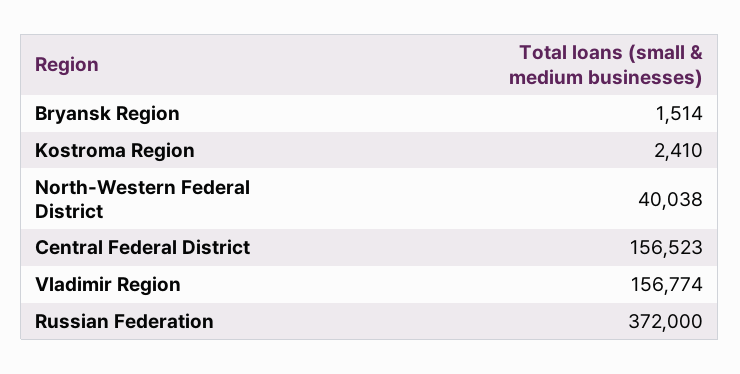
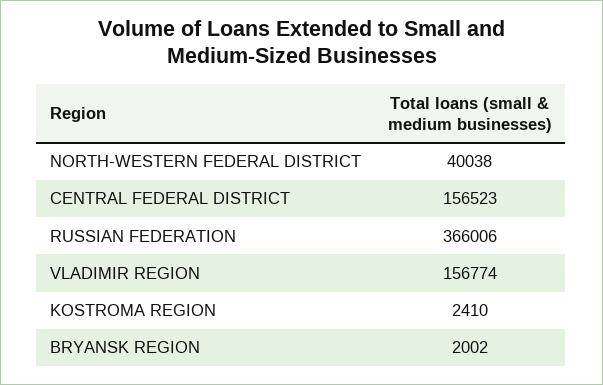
Bryansk Region: 1514 -> 2002
Russian Federation: 372000 -> 366006

